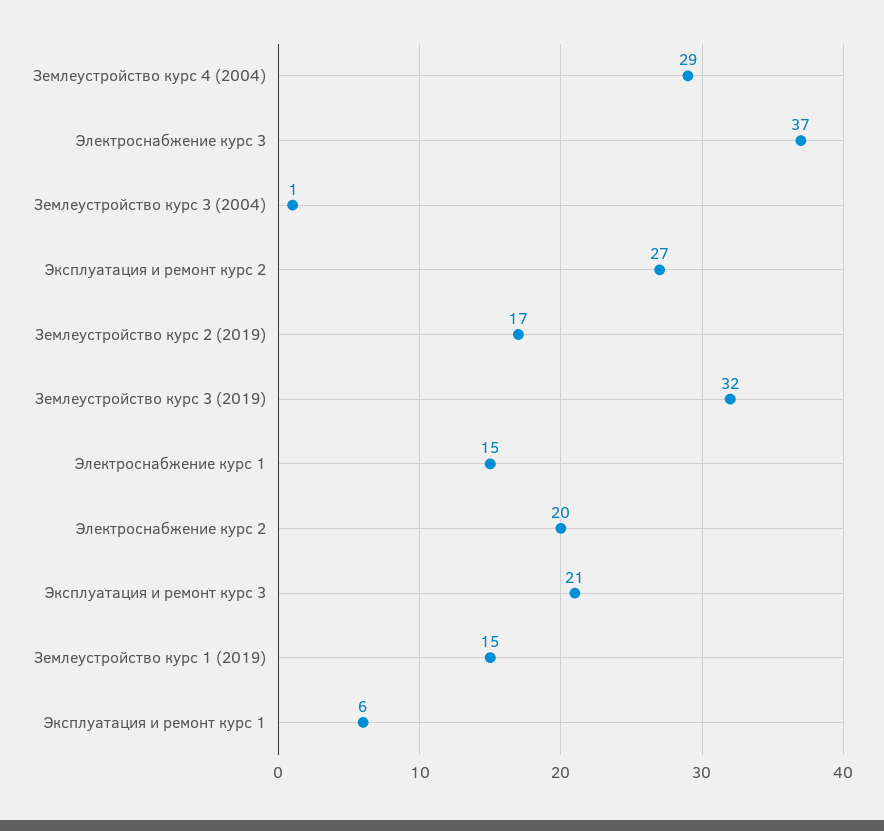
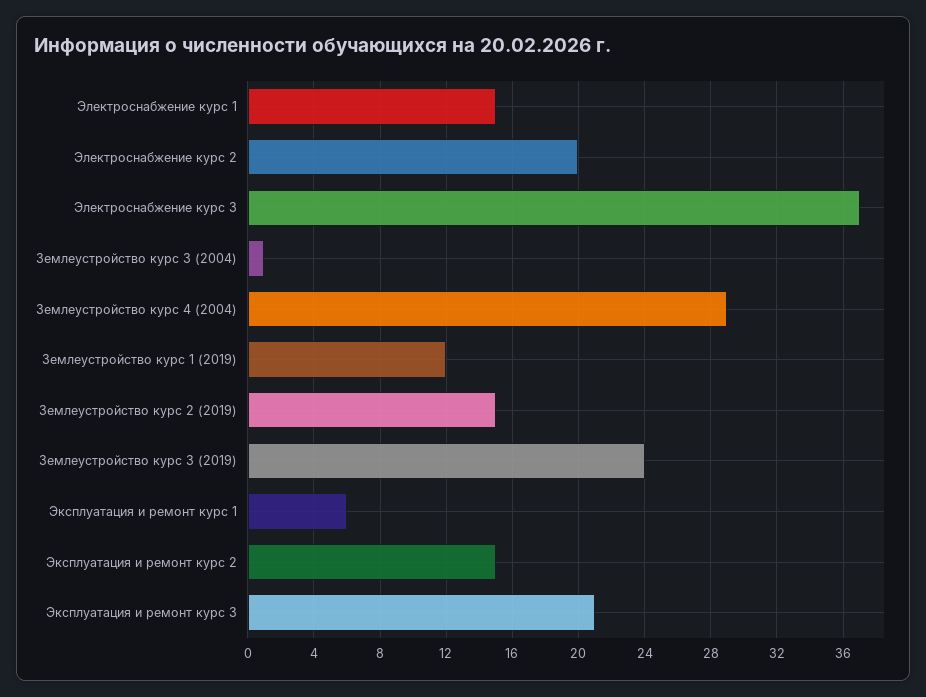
Эксплуатация и ремонт курс 2: 27 -> 15
Землеустройство курс 2 (2019): 17 -> 15
Землеустройство курс 3 (2019): 32 -> 24
Землеустройство курс 1 (2019): 15 -> 12

